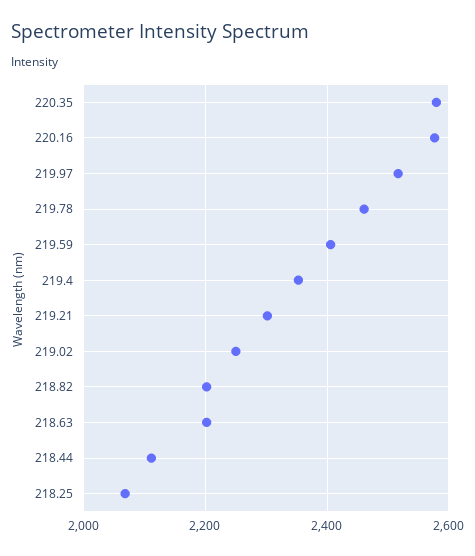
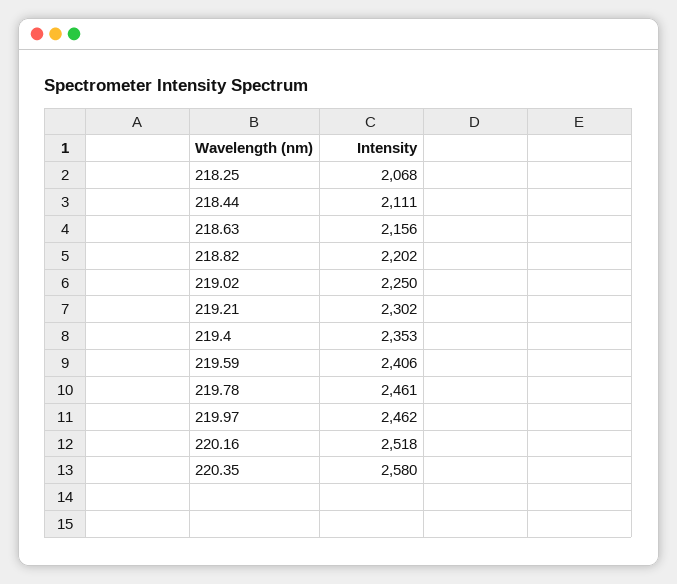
220.16: 2580 -> 2518
219.97: 2520 -> 2462
218.63: 2200 -> 2156

